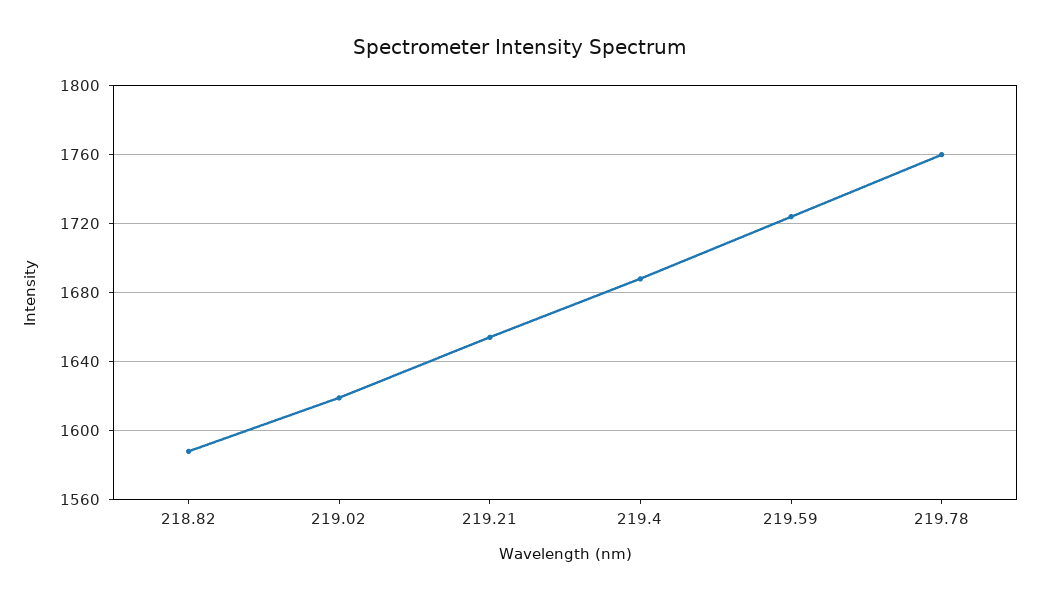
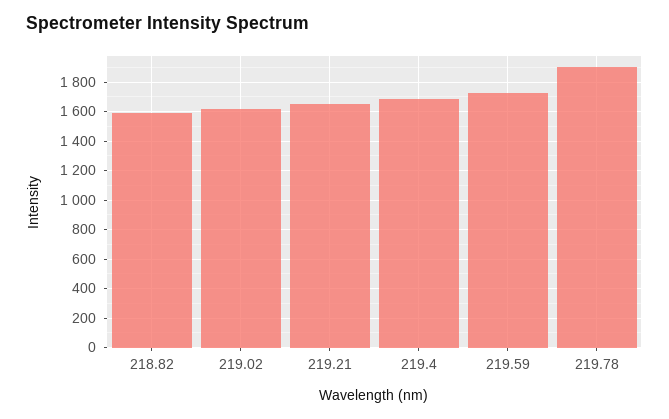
219.78: 1760 -> 1900

